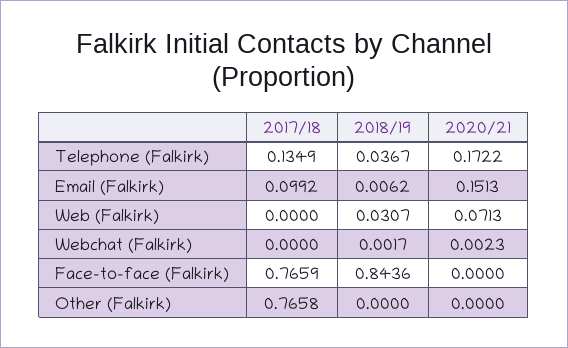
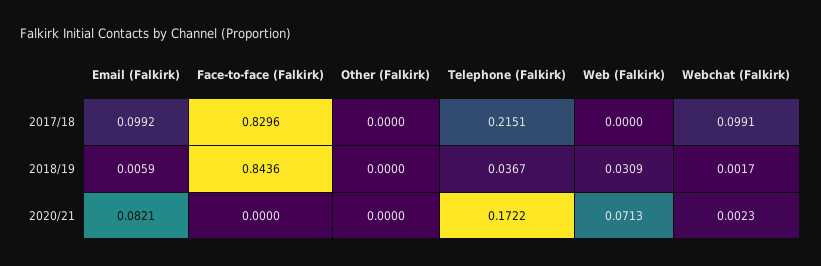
2017/18, Telephone (Falkirk): 0.1349 -> 0.2151
2018/19, Email (Falkirk): 0.0062 -> 0.0059
2020/21, Email (Falkirk): 0.1513 -> 0.0821
2018/19, Web (Falkirk): 0.0307 -> 0.0309
2017/18, Webchat (Falkirk): 0 -> 0.0991
2017/18, Face-to-face (Falkirk): 0.7659 -> 0.8296
2017/18, Other (Falkirk): 0.7658 -> 0

